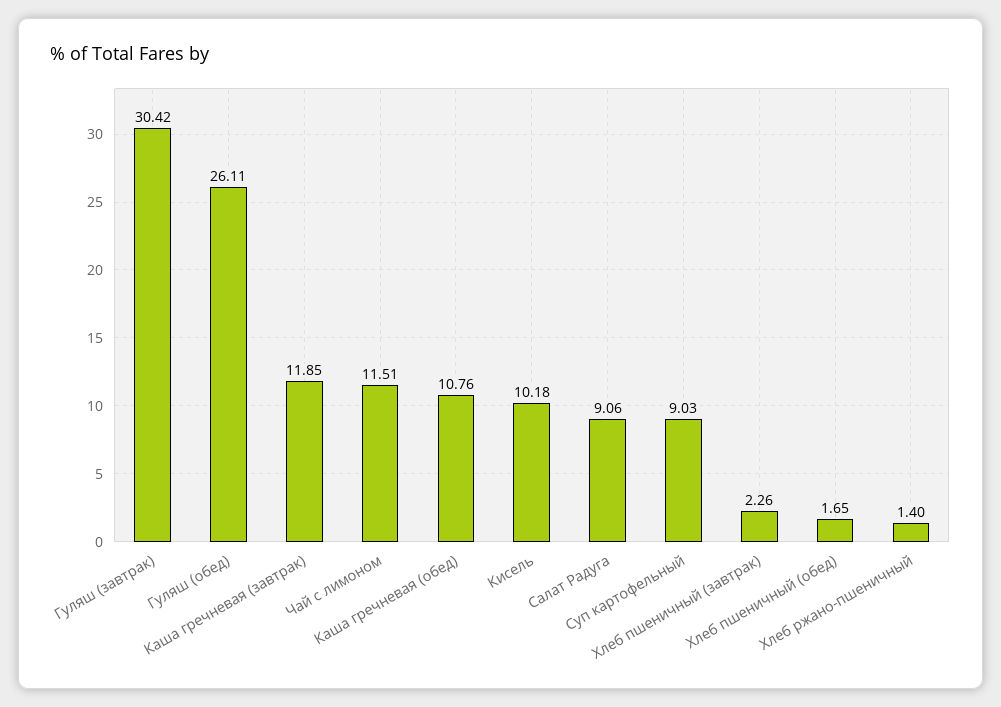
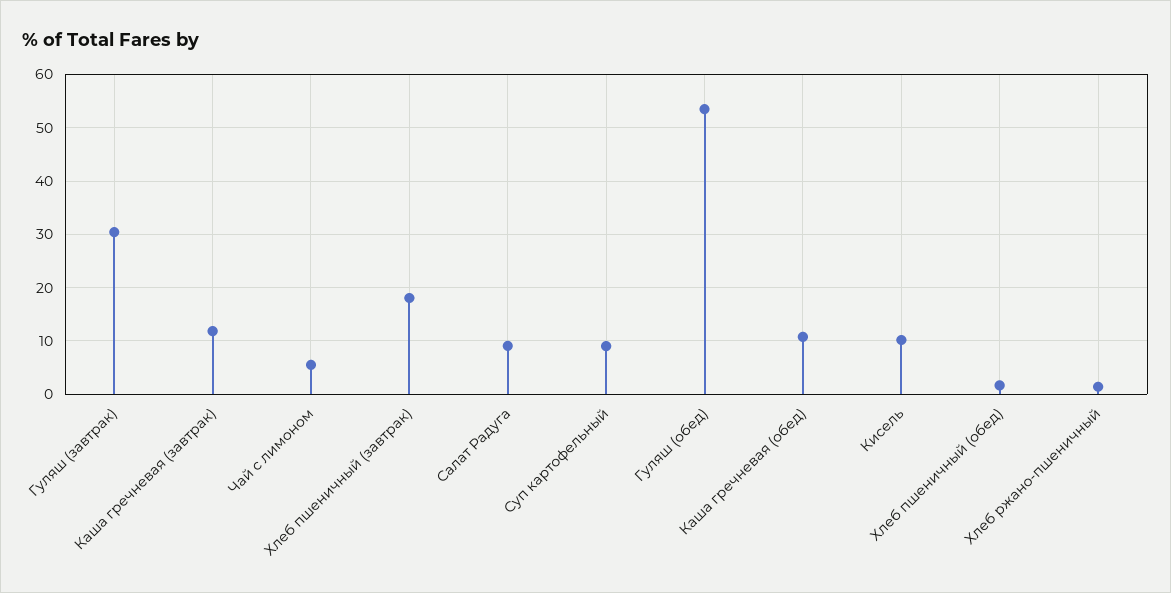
Гуляш (обед): 26.11 -> 54
Чай с лимоном: 11.51 -> 6
Хлеб пшеничный (завтрак): 2.26 -> 18

